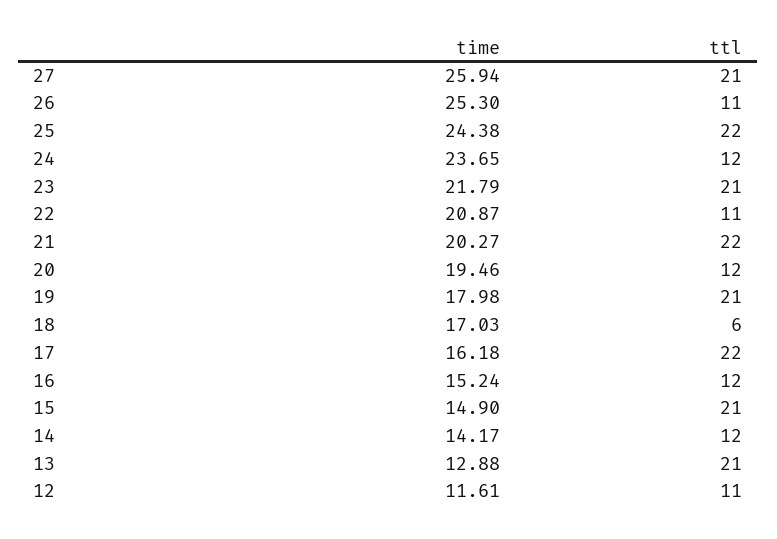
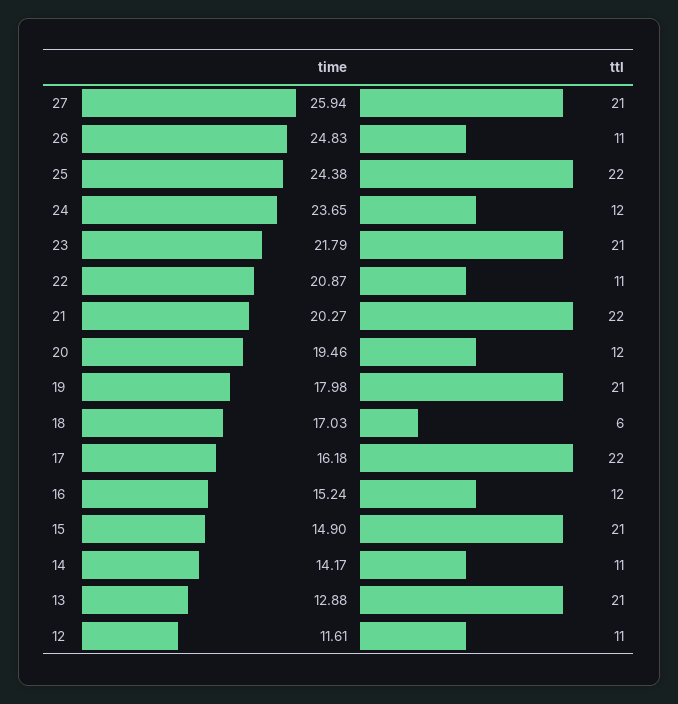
time, 26: 25.3 -> 24.83
ttl, 14: 12 -> 11

